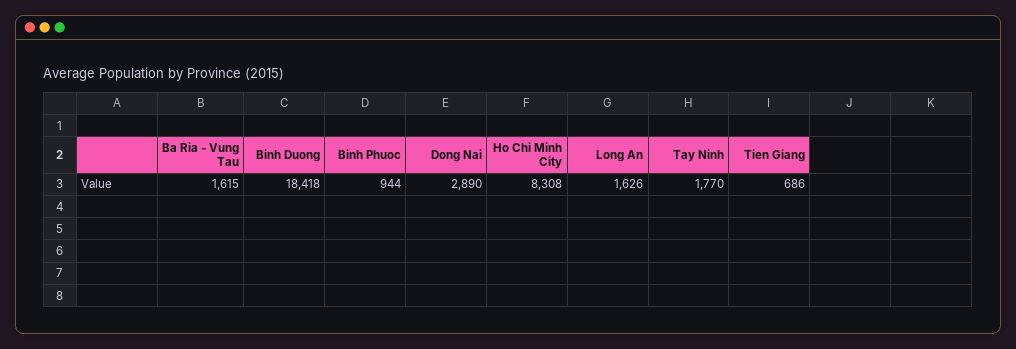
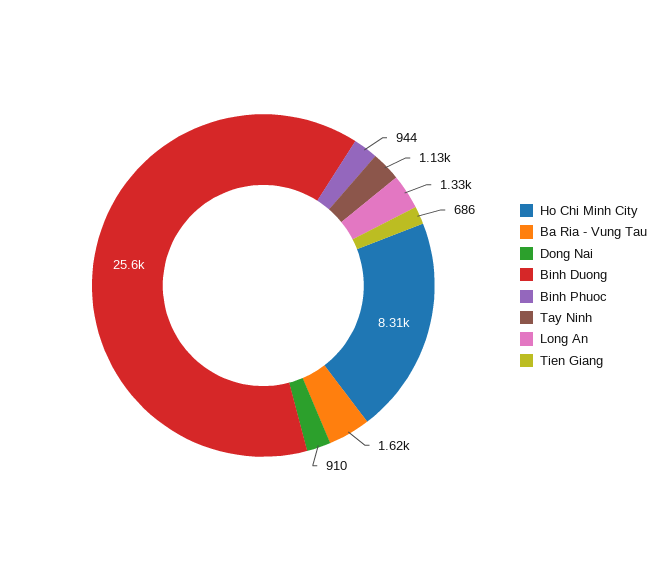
Binh Duong: 18418 -> 25600
Dong Nai: 2890 -> 910
Long An: 1626 -> 1330
Tay Ninh: 1770 -> 1130

